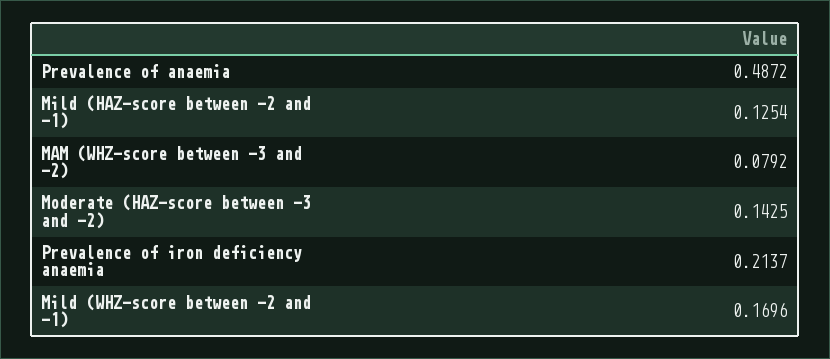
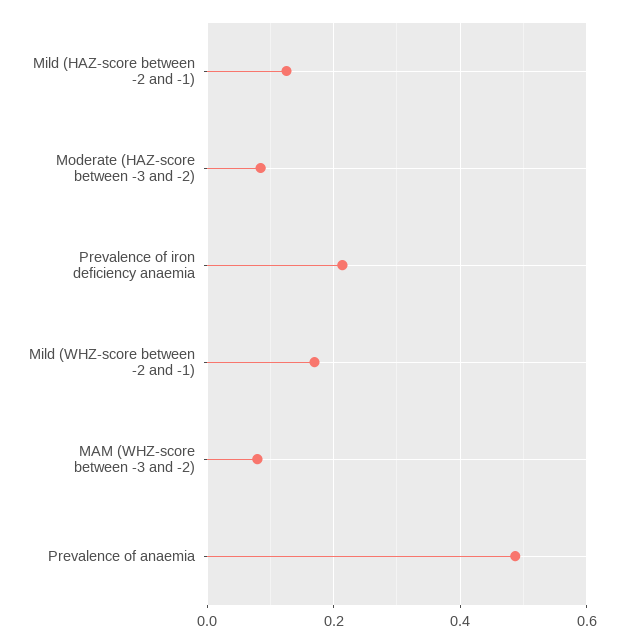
Moderate (HAZ-score between -3 and -2): 0.1425 -> 0.08

